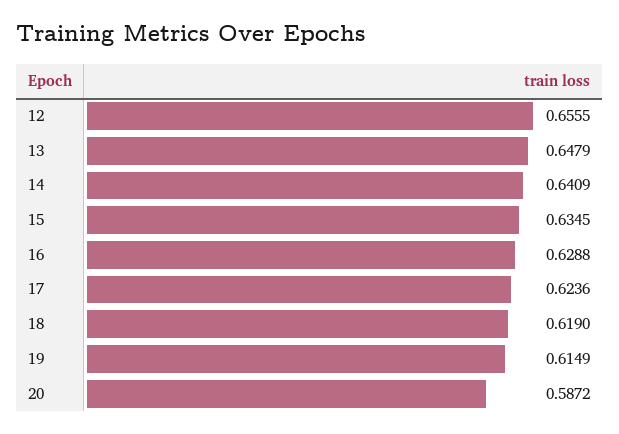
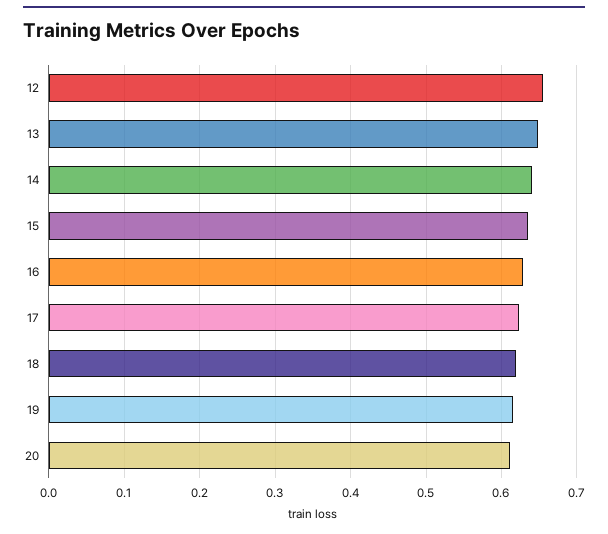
20: 0.5872 -> 0.61

